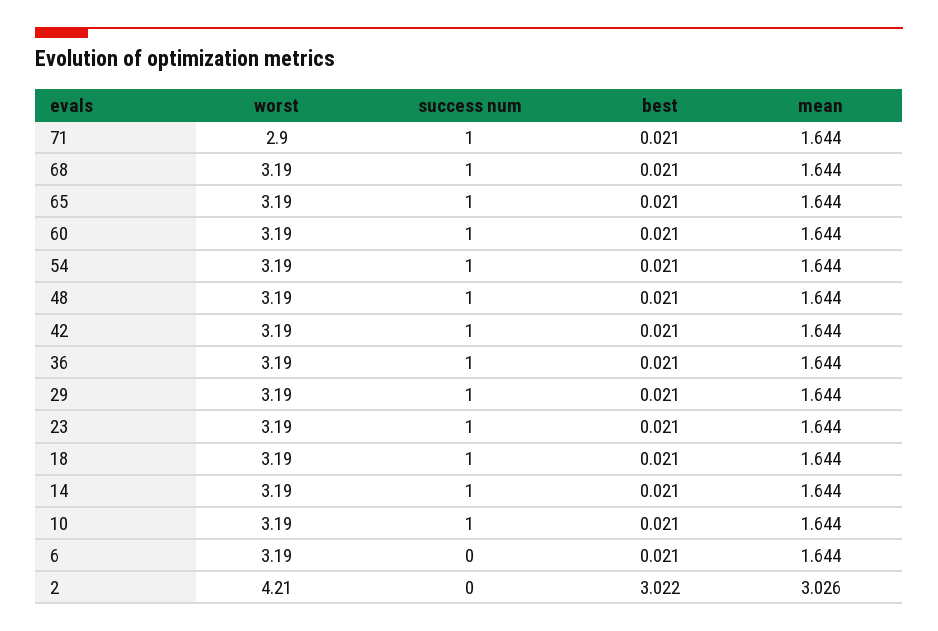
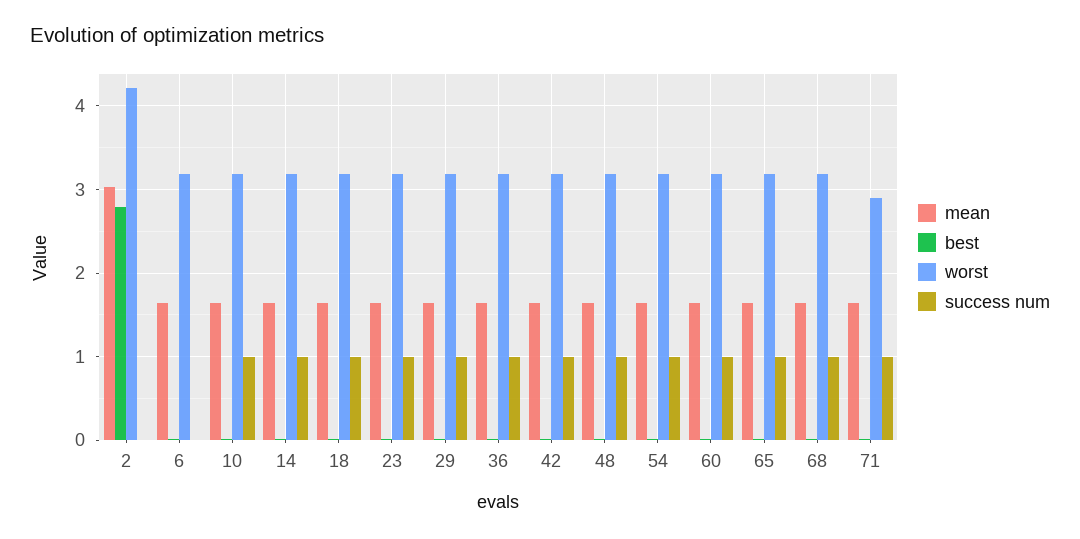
best, 2: 3.022 -> 2.8

